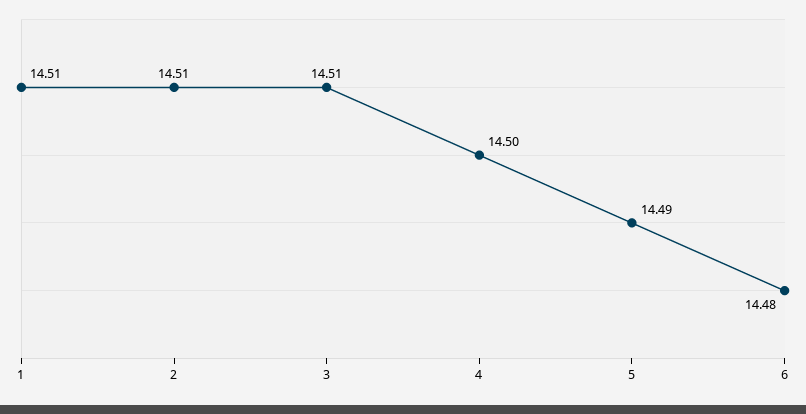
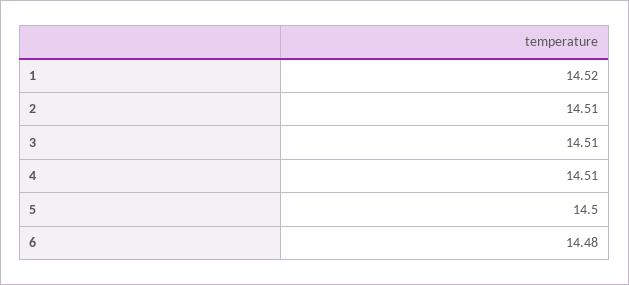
1: 14.51 -> 14.52
4: 14.5 -> 14.51
5: 14.49 -> 14.5

